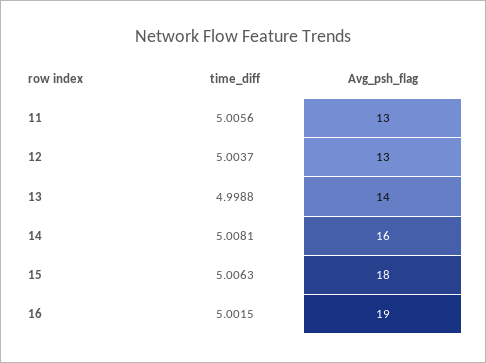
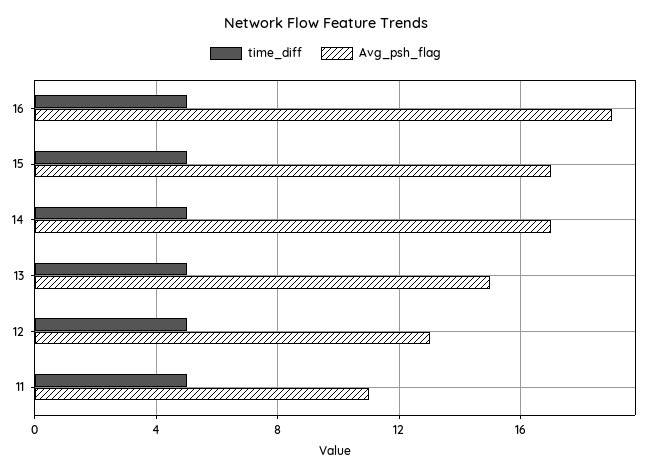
Avg_psh_flag, 11: 13 -> 11
Avg_psh_flag, 13: 14 -> 15
Avg_psh_flag, 14: 16 -> 17
Avg_psh_flag, 15: 18 -> 17

